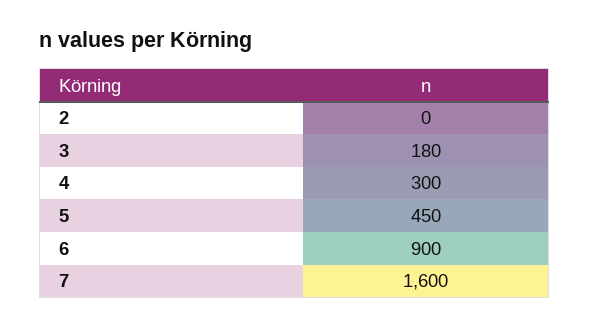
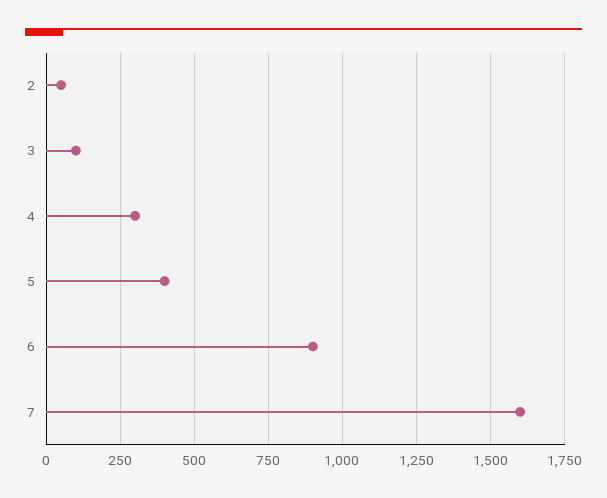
2: 0 -> 50
3: 180 -> 100
5: 450 -> 400

